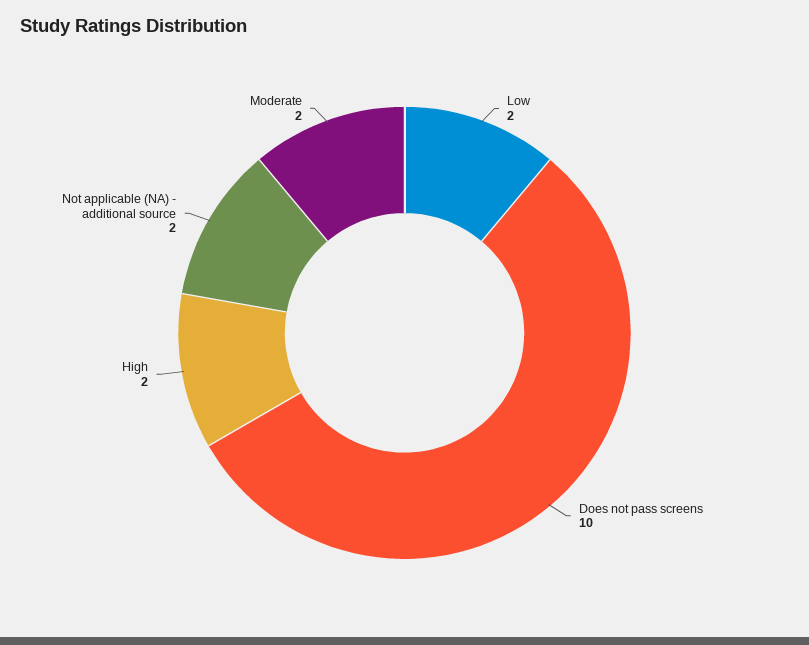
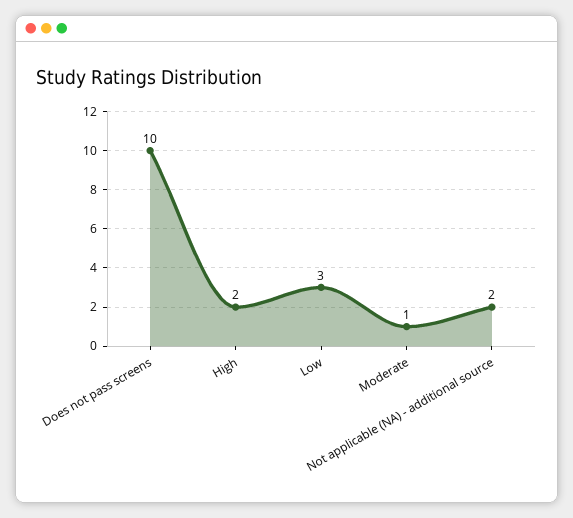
Low: 2 -> 3
Moderate: 2 -> 1

